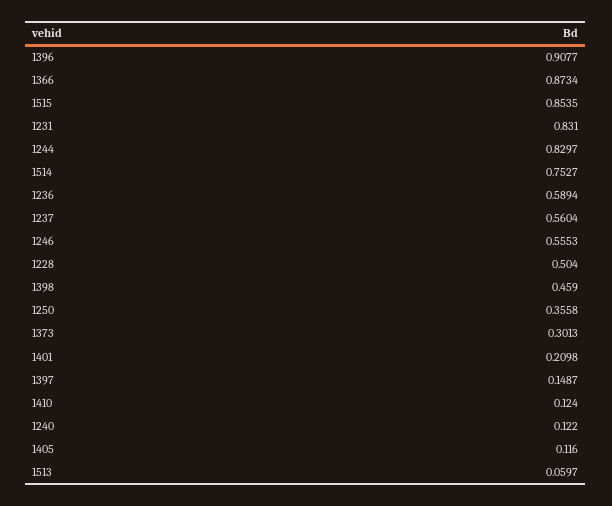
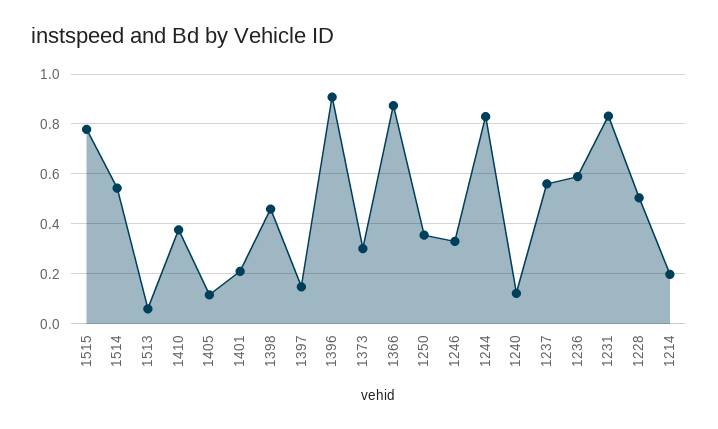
1515: 0.8535 -> 0.775
1514: 0.7527 -> 0.55
1246: 0.5553 -> 0.325
1410: 0.124 -> 0.375
1214: none -> 0.2

